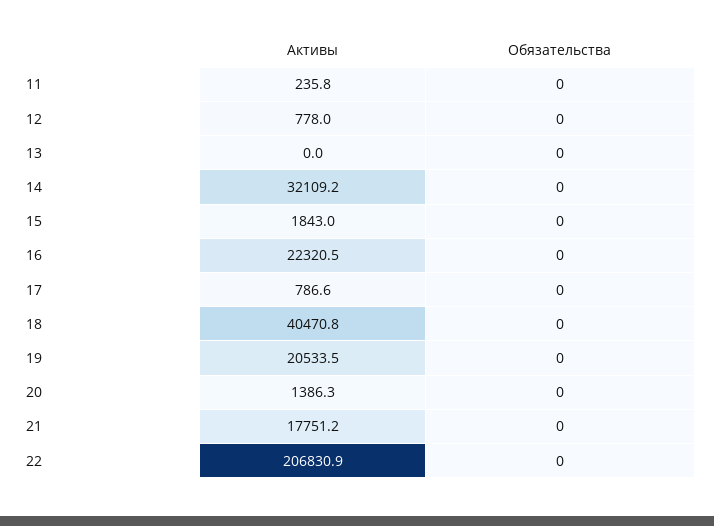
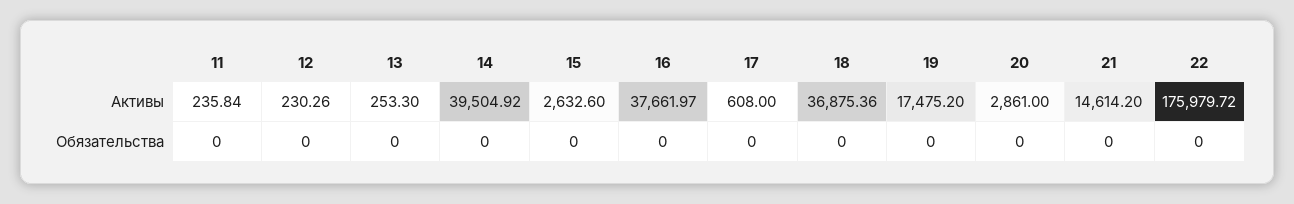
Активы, 12: 778 -> 230.26
Активы, 13: 0 -> 253.3
Активы, 14: 32109.2 -> 39504.92
Активы, 15: 1843 -> 2632.6
Активы, 16: 22320.5 -> 37661.97
Активы, 17: 786.6 -> 608
Активы, 18: 40470.8 -> 36875.36
Активы, 19: 20533.5 -> 17475.2
Активы, 20: 1386.3 -> 2861
Активы, 21: 17751.2 -> 14614.2
Активы, 22: 206830.9 -> 175979.72

